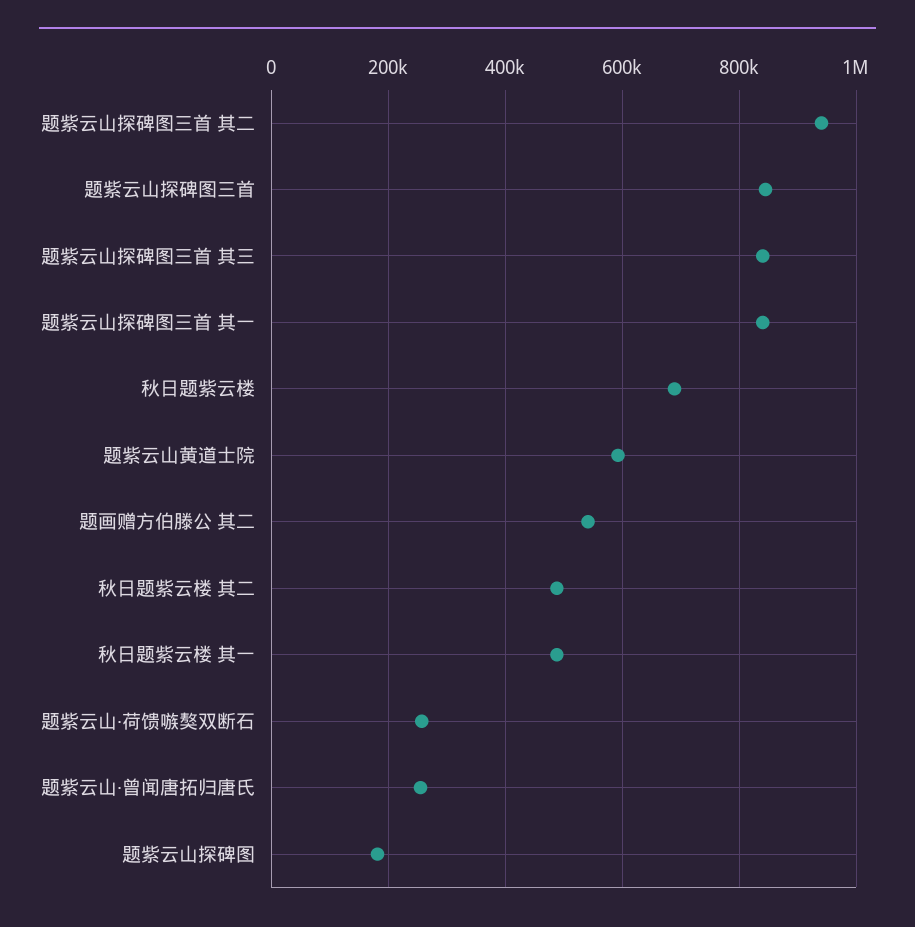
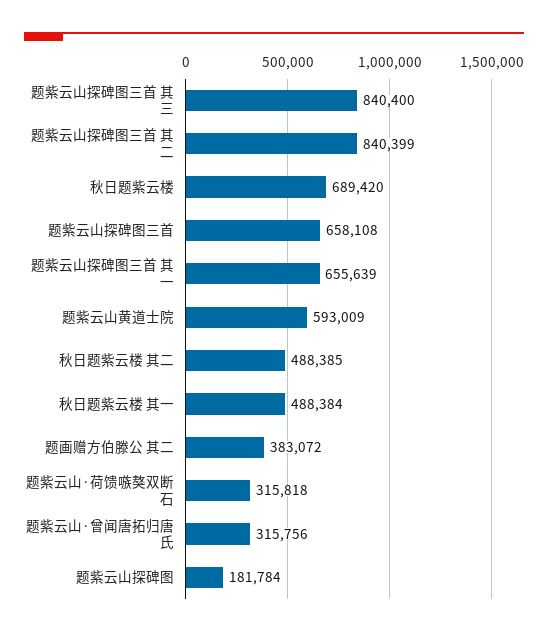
题紫云山探碑图三首 其二: 940000 -> 840399
题紫云山探碑图三首: 840000 -> 658108
题紫云山探碑图三首 其一: 840000 -> 655639
题画赠方伯滕公 其二: 540000 -> 383072
题紫云山·荷馈嗾獒双断石: 260000 -> 315818
题紫云山·曾闻唐拓归唐氏: 260000 -> 315756

